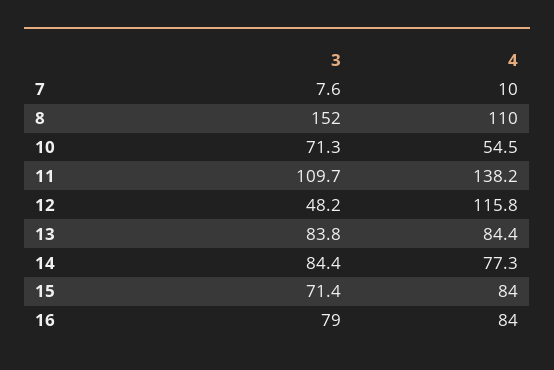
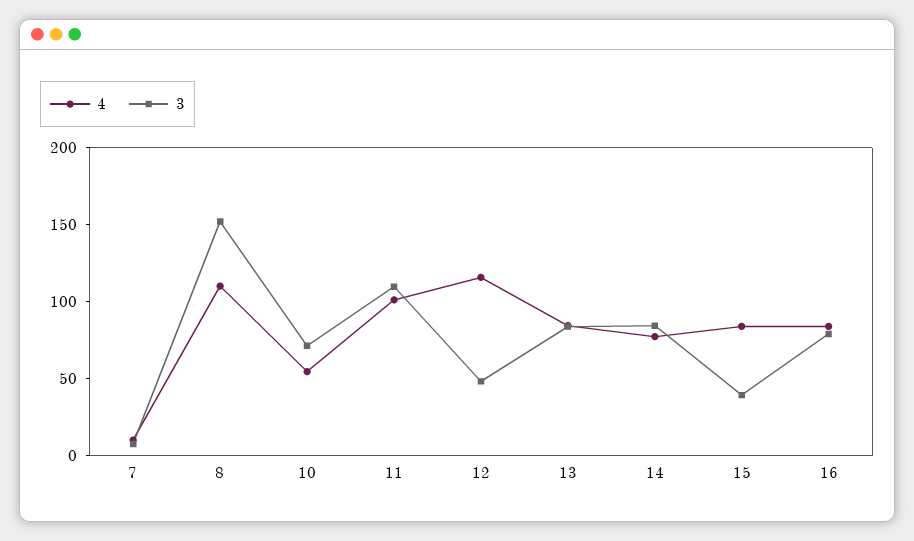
4, 11: 138.2 -> 100
3, 15: 71.4 -> 40

